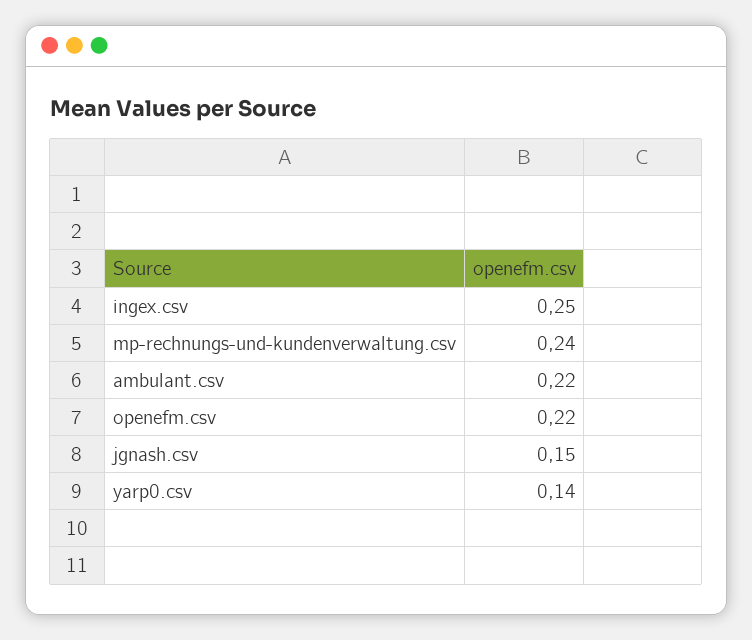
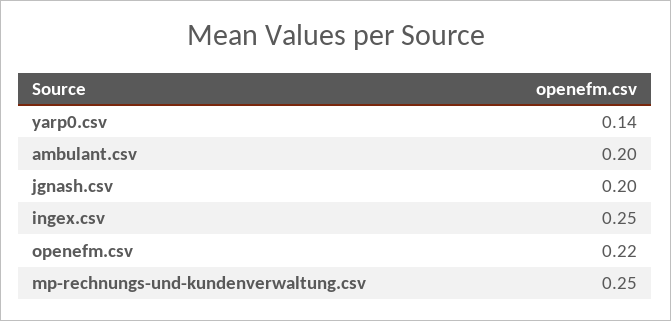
mp-rechnungs-und-kundenverwaltung.csv: 0.24 -> 0.25
ambulant.csv: 0.22 -> 0.2
jgnash.csv: 0.15 -> 0.2

